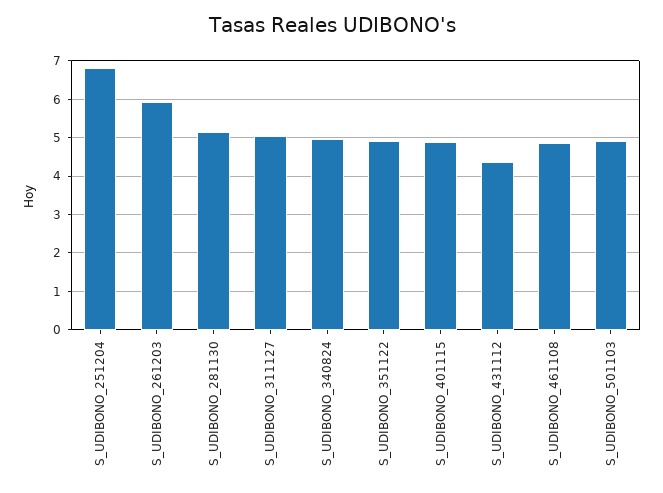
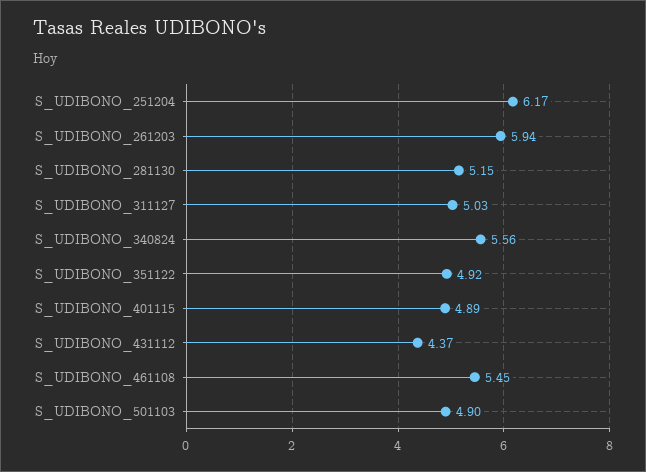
S_UDIBONO_251204: 6.8 -> 6.17
S_UDIBONO_340824: 5 -> 5.56
S_UDIBONO_461108: 4.8 -> 5.45

